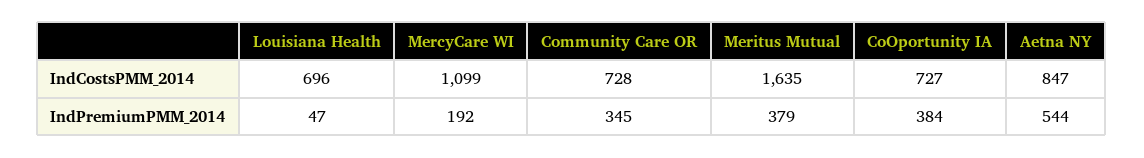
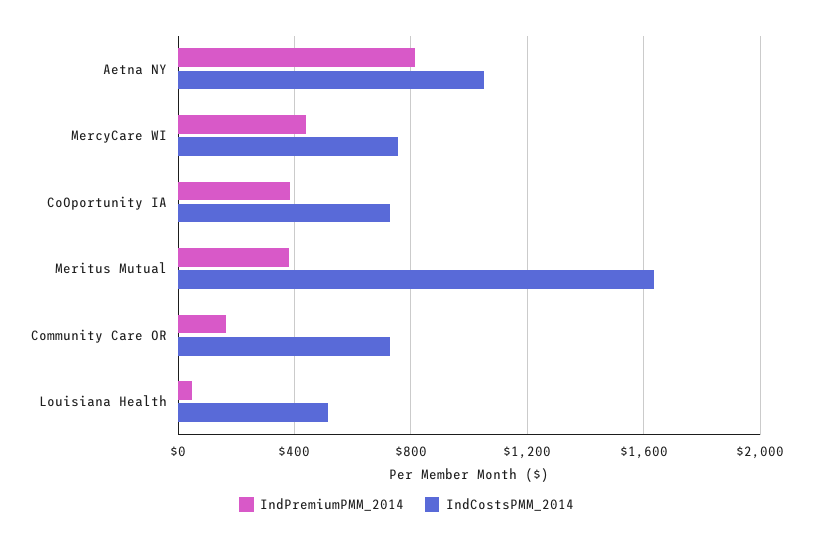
IndCostsPMM_2014, Louisiana Health: 696 -> 500
IndCostsPMM_2014, MercyCare WI: 1099 -> 750
IndCostsPMM_2014, Aetna NY: 847 -> 1050
IndPremiumPMM_2014, MercyCare WI: 192 -> 450
IndPremiumPMM_2014, Community Care OR: 345 -> 150
IndPremiumPMM_2014, Aetna NY: 544 -> 800

